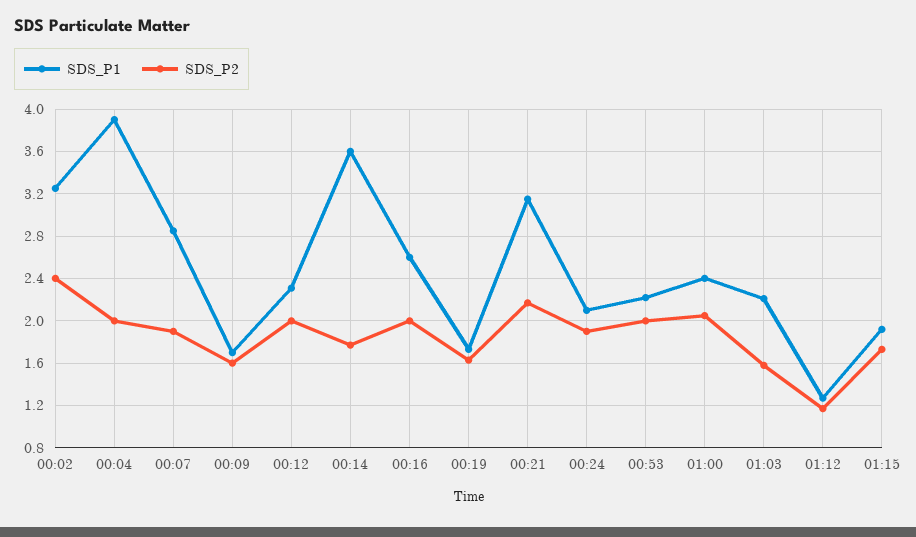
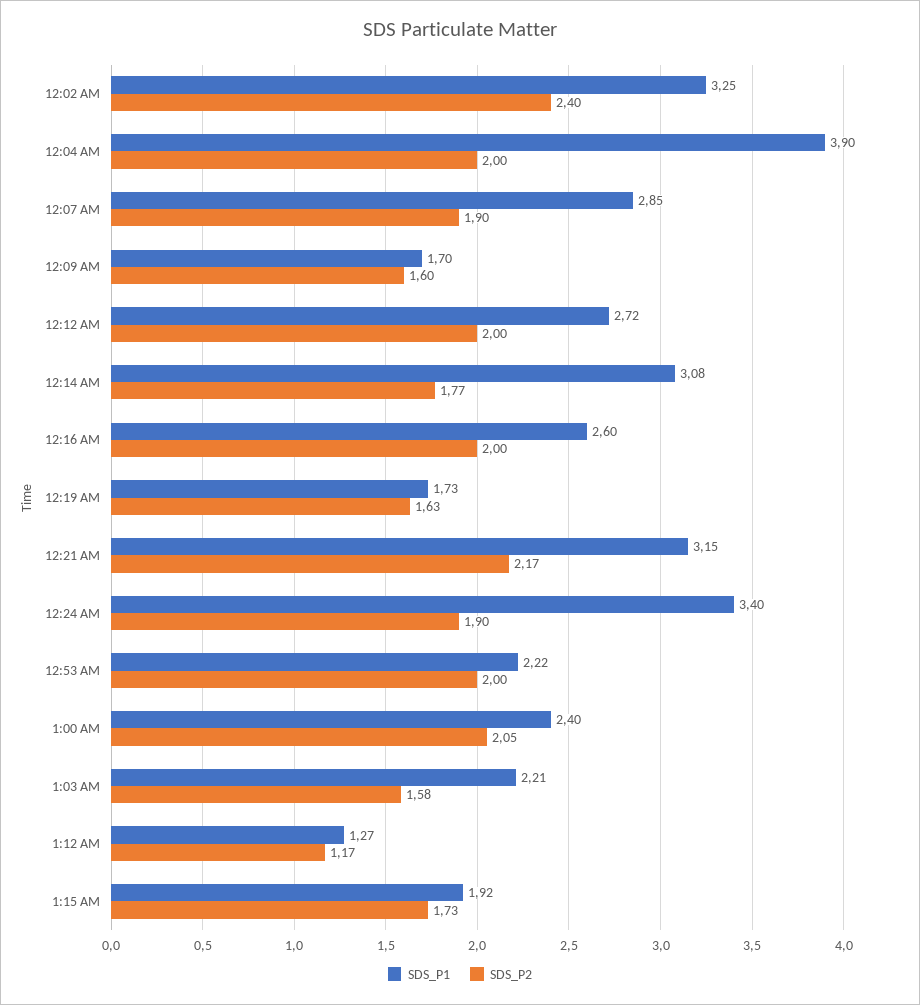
SDS_P1, 00:12: 2.3 -> 2.72
SDS_P1, 00:14: 3.6 -> 3.08
SDS_P1, 00:24: 2.1 -> 3.4

